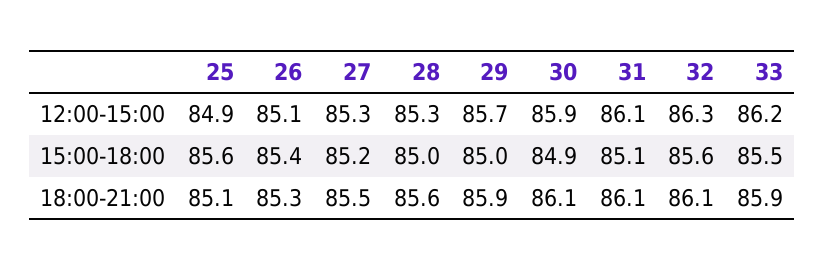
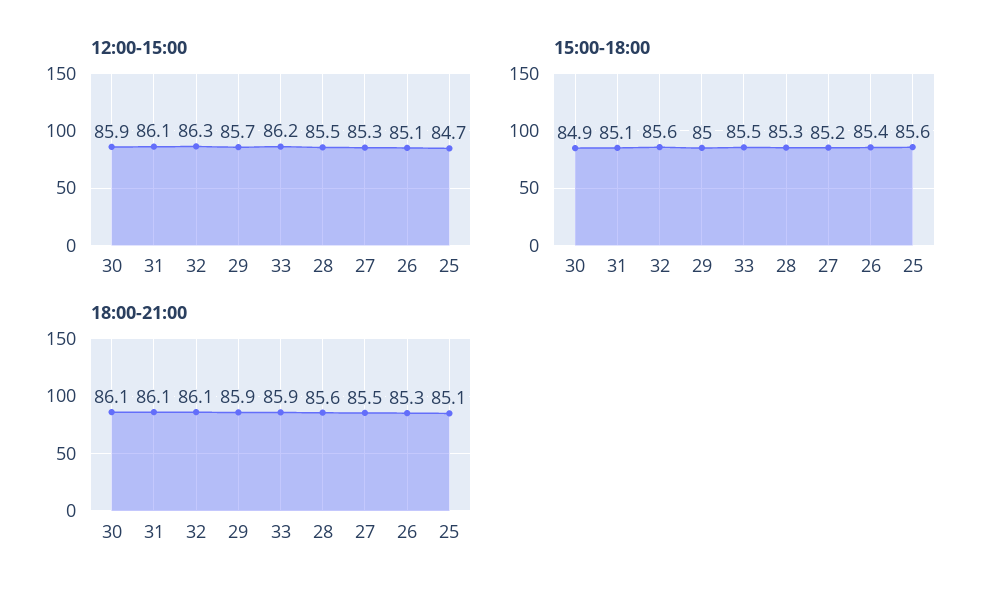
12:00-15:00, 25: 84.9 -> 84.7
12:00-15:00, 28: 85.3 -> 85.5
15:00-18:00, 28: 85 -> 85.3

